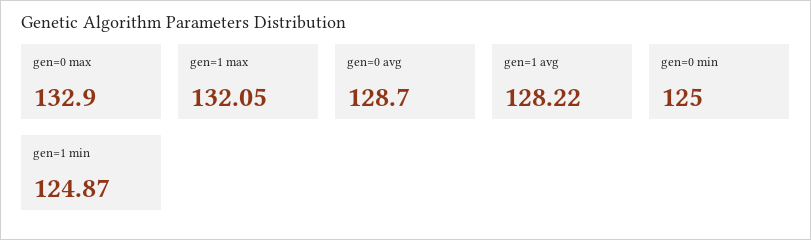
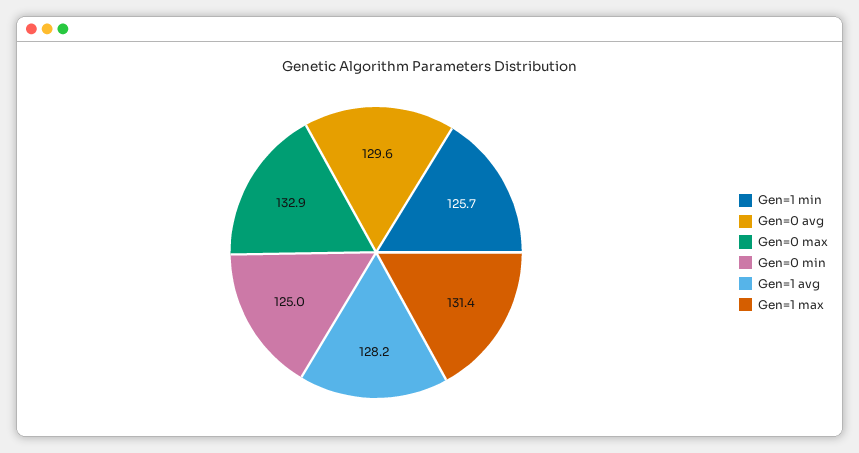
gen=1 max: 132.05 -> 131.4
gen=0 avg: 128.7 -> 129.6
gen=1 min: 124.87 -> 125.7

